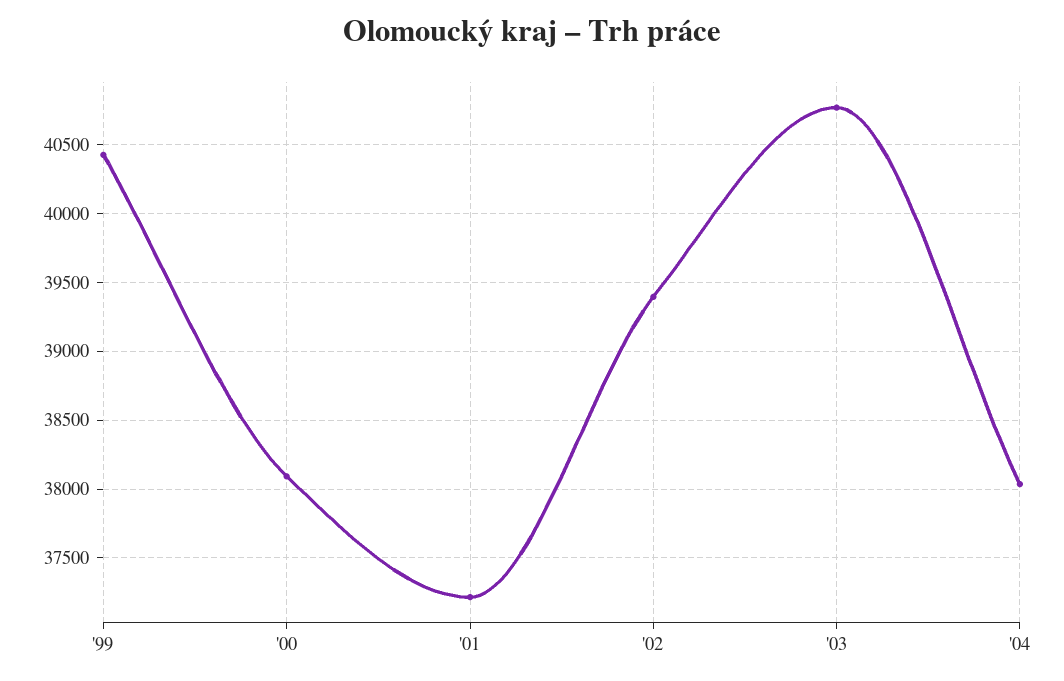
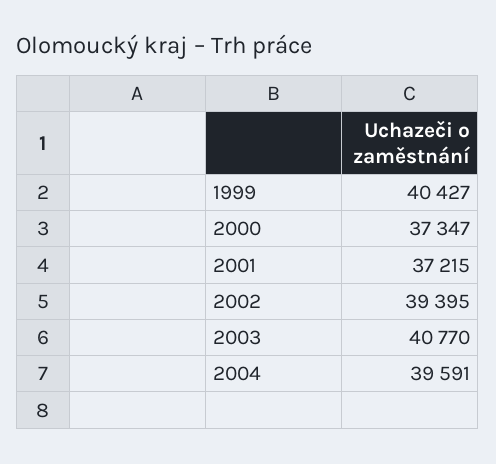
'00: 38100 -> 37347
'04: 38050 -> 39591

